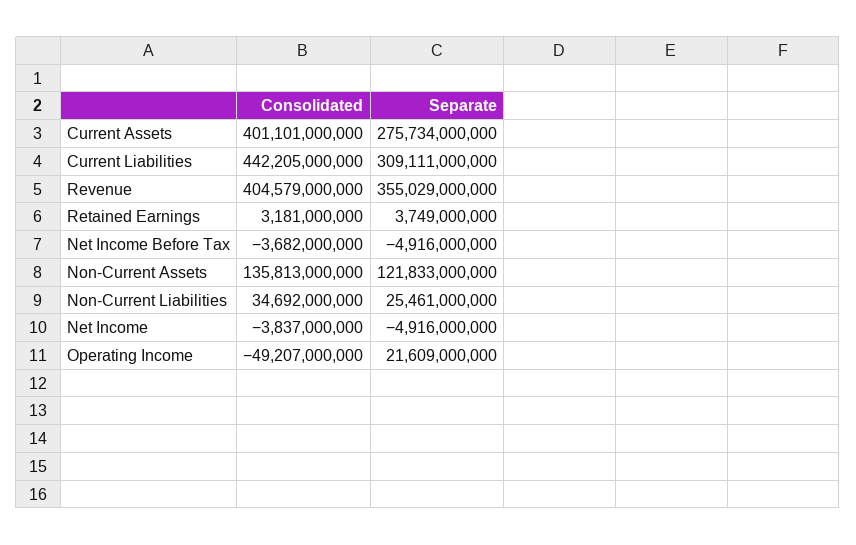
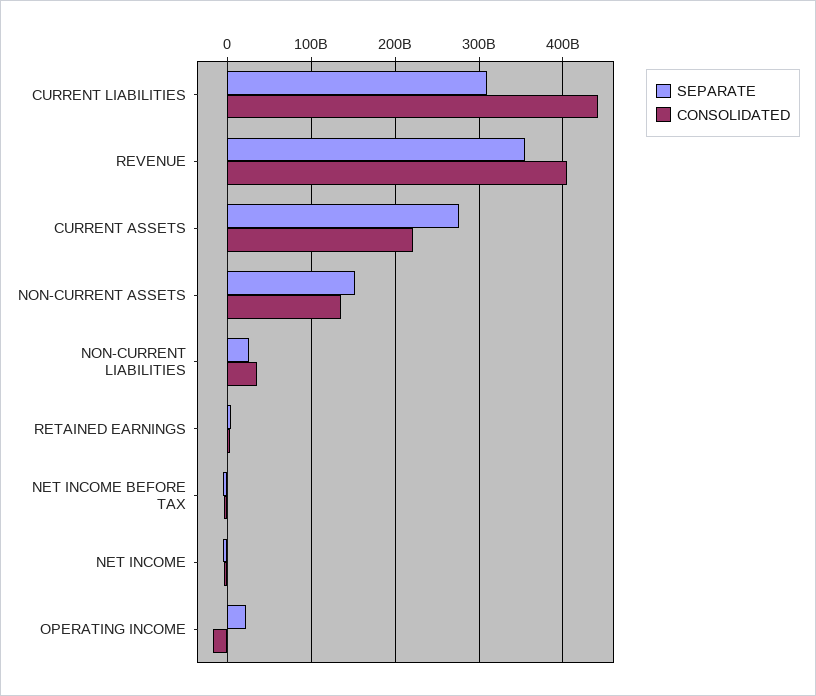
Consolidated, Current Assets: 401101000000 -> 220000000000
Separate, Non-Current Assets: 121833000000 -> 150000000000
Consolidated, Operating Income: -49207000000 -> -20000000000

